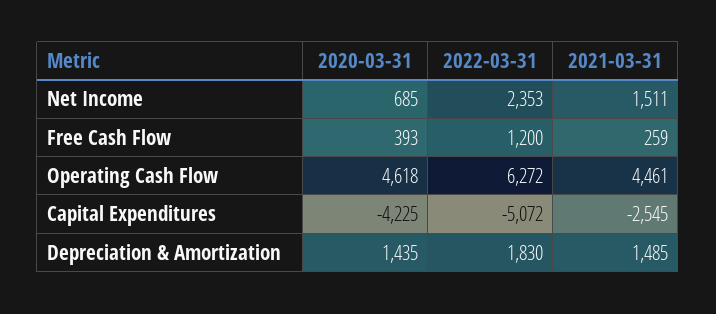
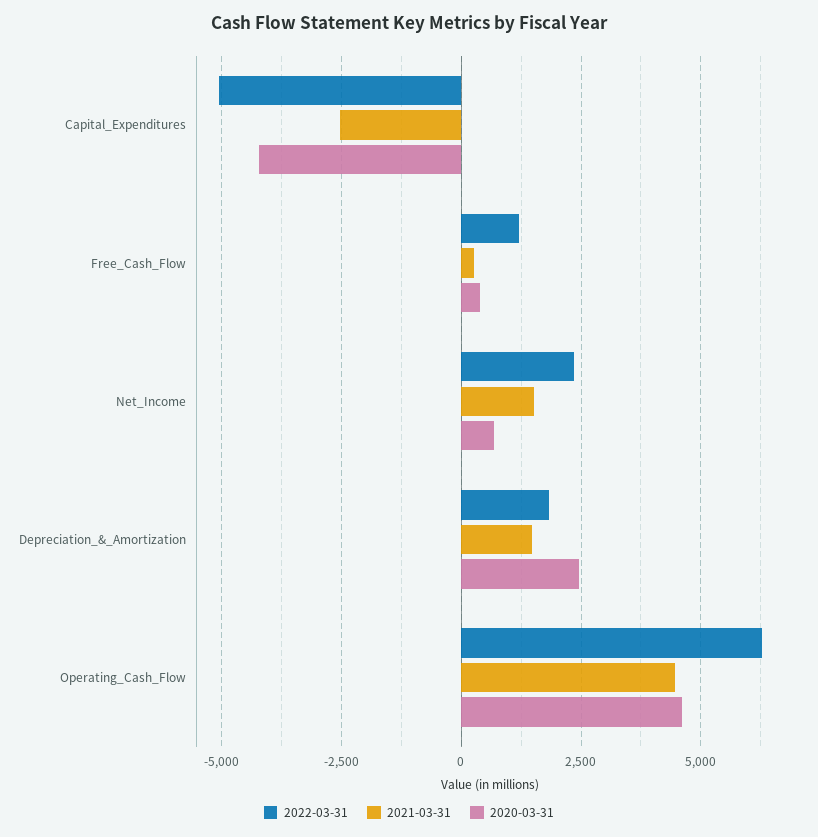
2020-03-31, Depreciation & Amortization: 1435 -> 2500

